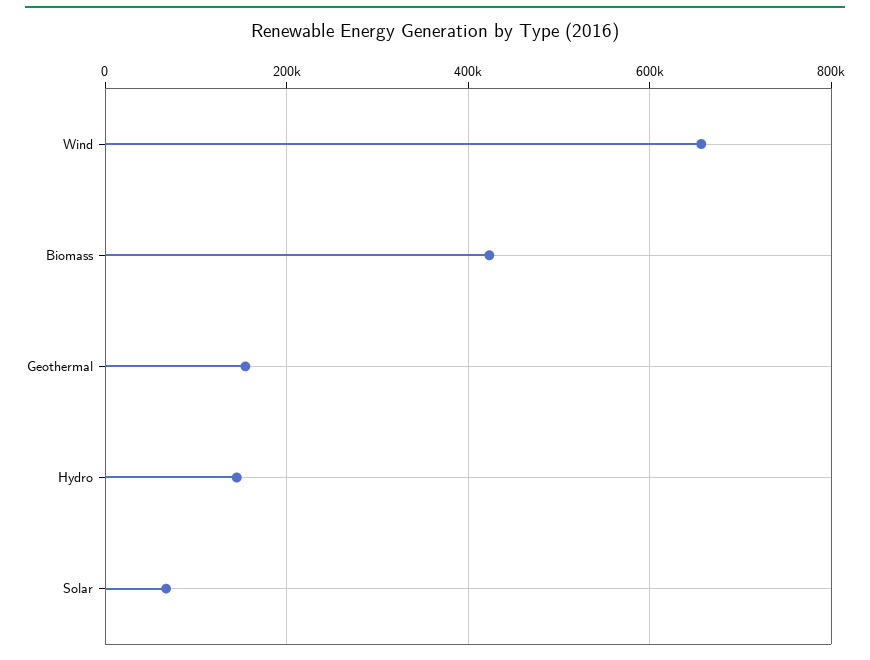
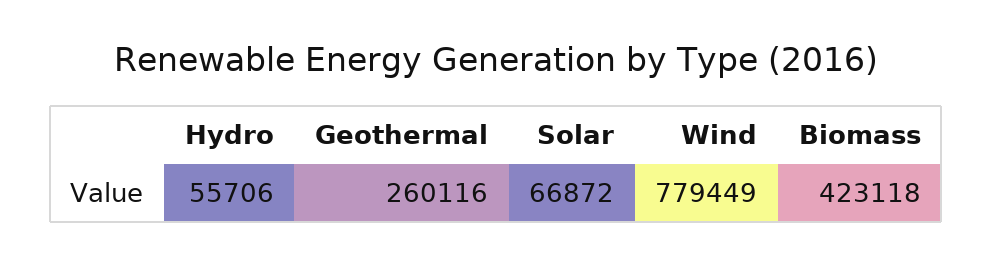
Wind: 660000 -> 779449
Geothermal: 160000 -> 260116
Hydro: 140000 -> 55706

